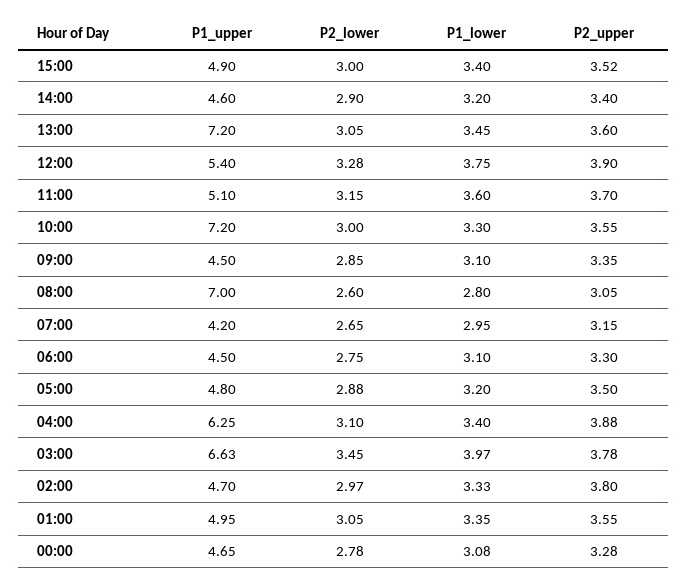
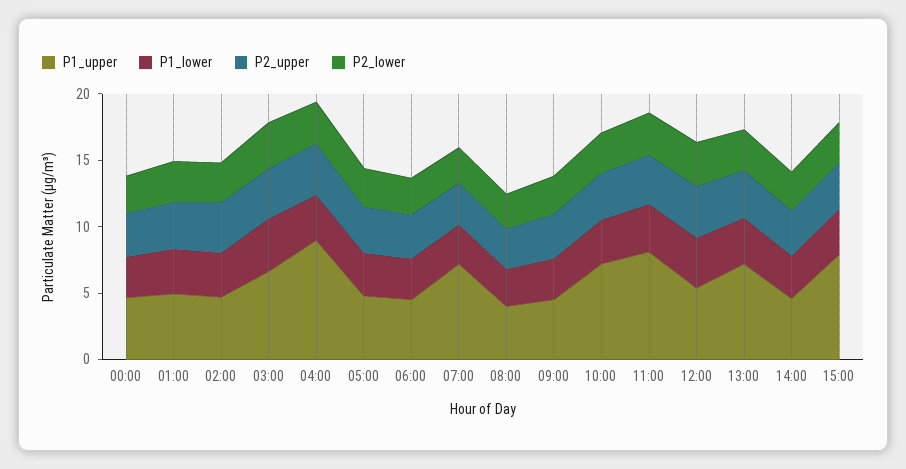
P1_upper, 15:00: 4.9 -> 8
P1_upper, 11:00: 5.1 -> 8
P1_upper, 08:00: 7 -> 4
P1_upper, 07:00: 4.2 -> 7
P1_upper, 04:00: 6.25 -> 9

